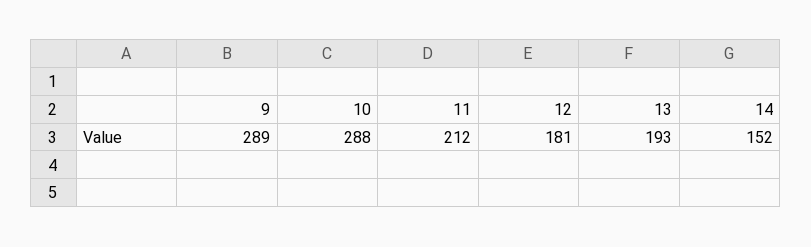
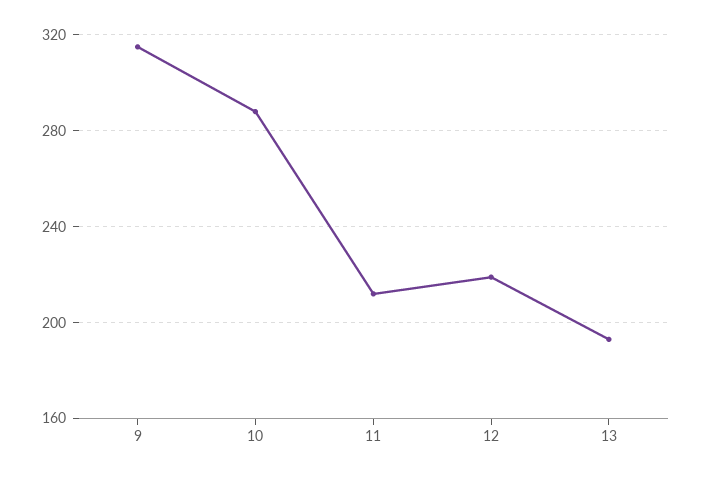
9: 289 -> 315
12: 181 -> 220
14: 152 -> none

